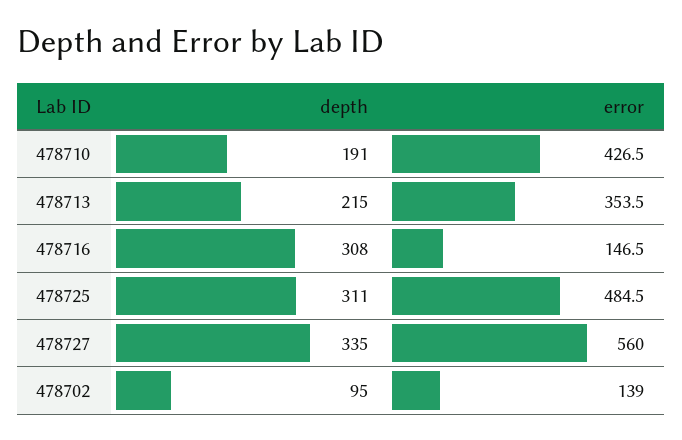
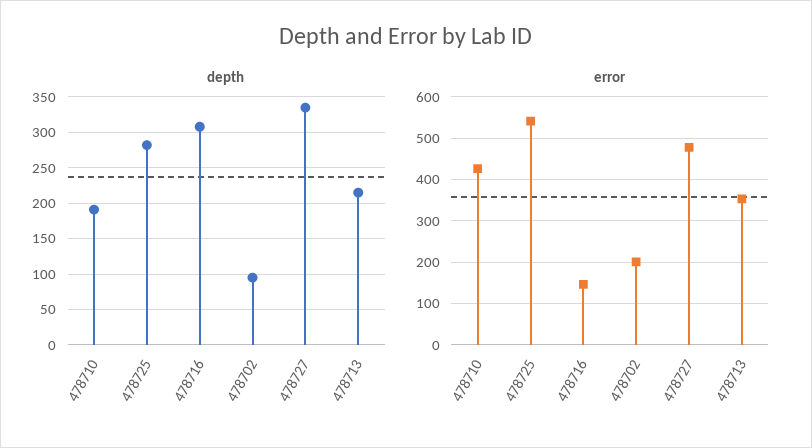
depth, 478725: 311 -> 280
error, 478725: 484.5 -> 540
error, 478727: 560 -> 480
error, 478702: 139 -> 200

